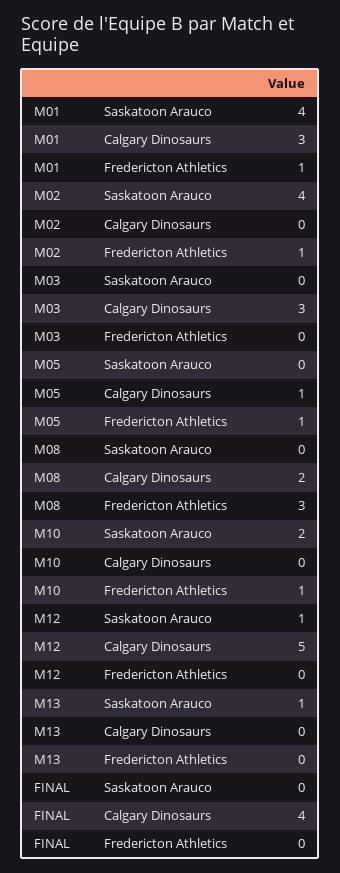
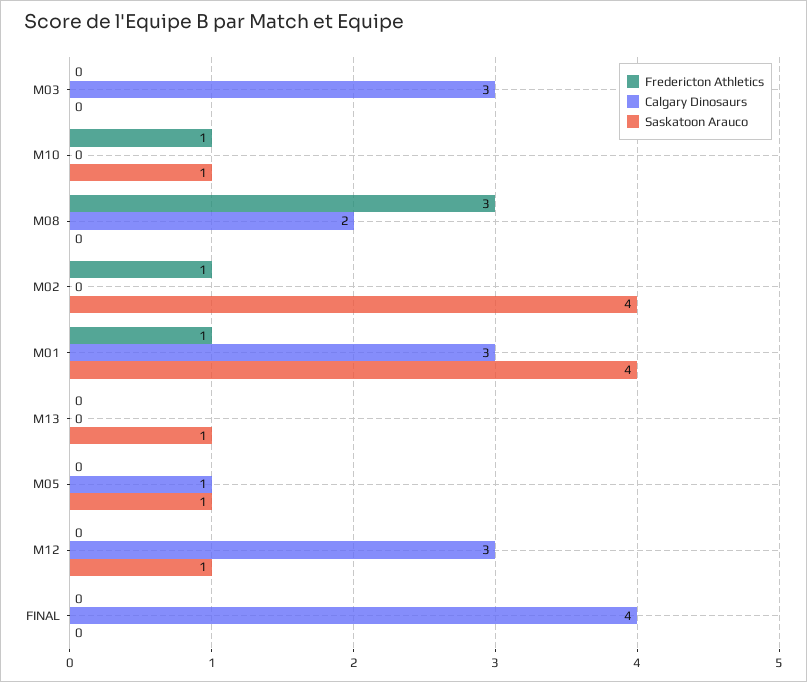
Saskatoon Arauco, M05: 0 -> 1
Fredericton Athletics, M05: 1 -> 0
Saskatoon Arauco, M10: 2 -> 1
Calgary Dinosaurs, M12: 5 -> 3

